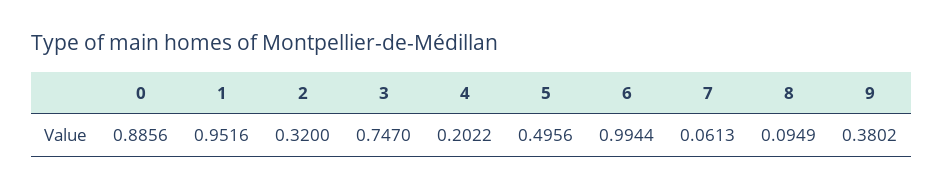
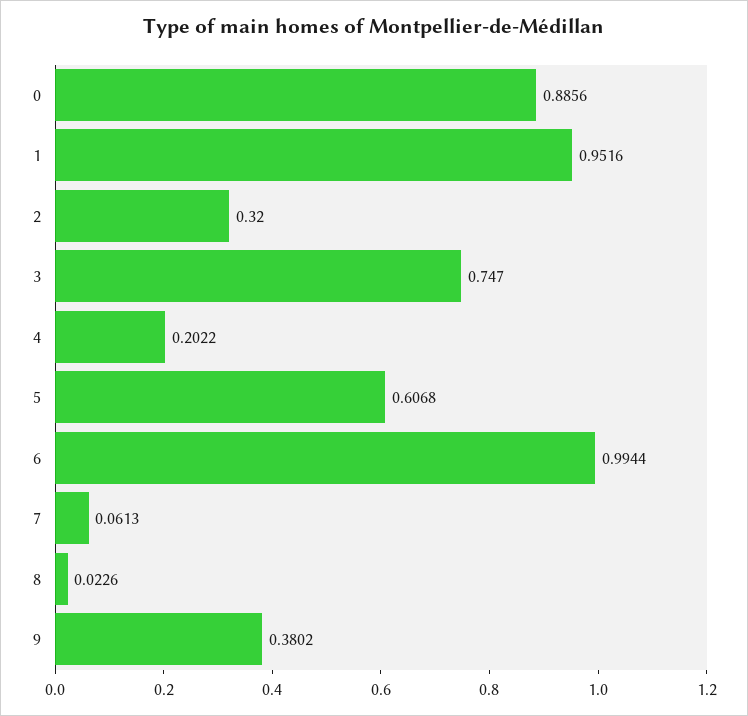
5: 0.4956 -> 0.6068
8: 0.0949 -> 0.0226

